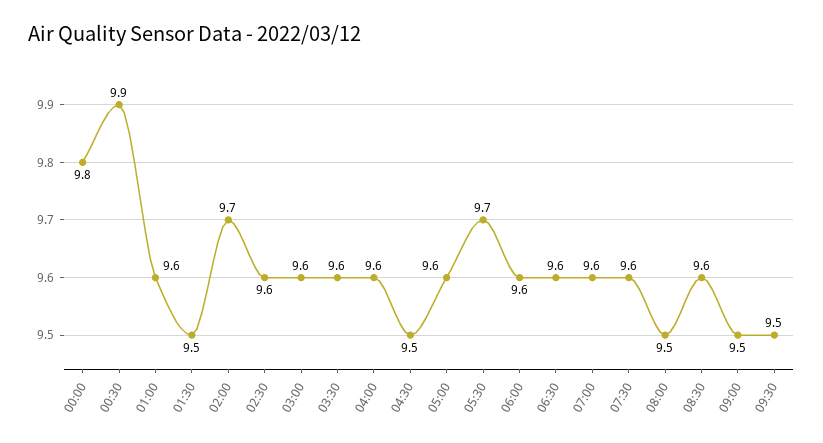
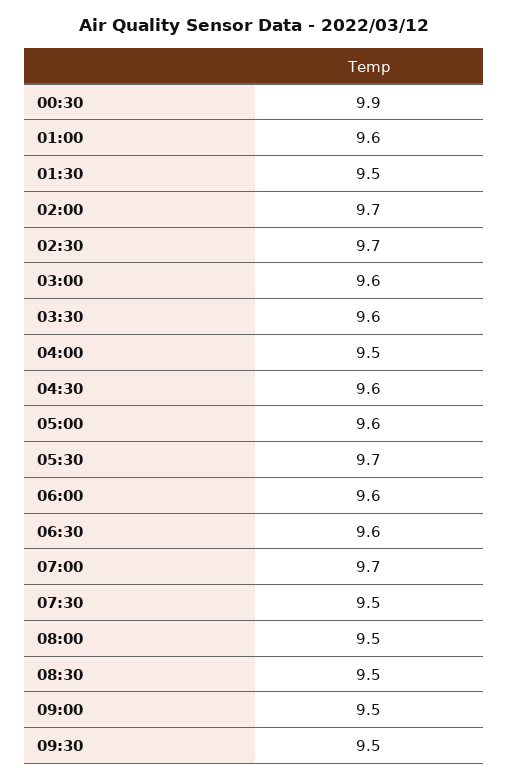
00:00: 9.8 -> none
02:30: 9.6 -> 9.7
04:00: 9.6 -> 9.5
04:30: 9.5 -> 9.6
07:00: 9.6 -> 9.7
07:30: 9.6 -> 9.5
08:30: 9.6 -> 9.5

